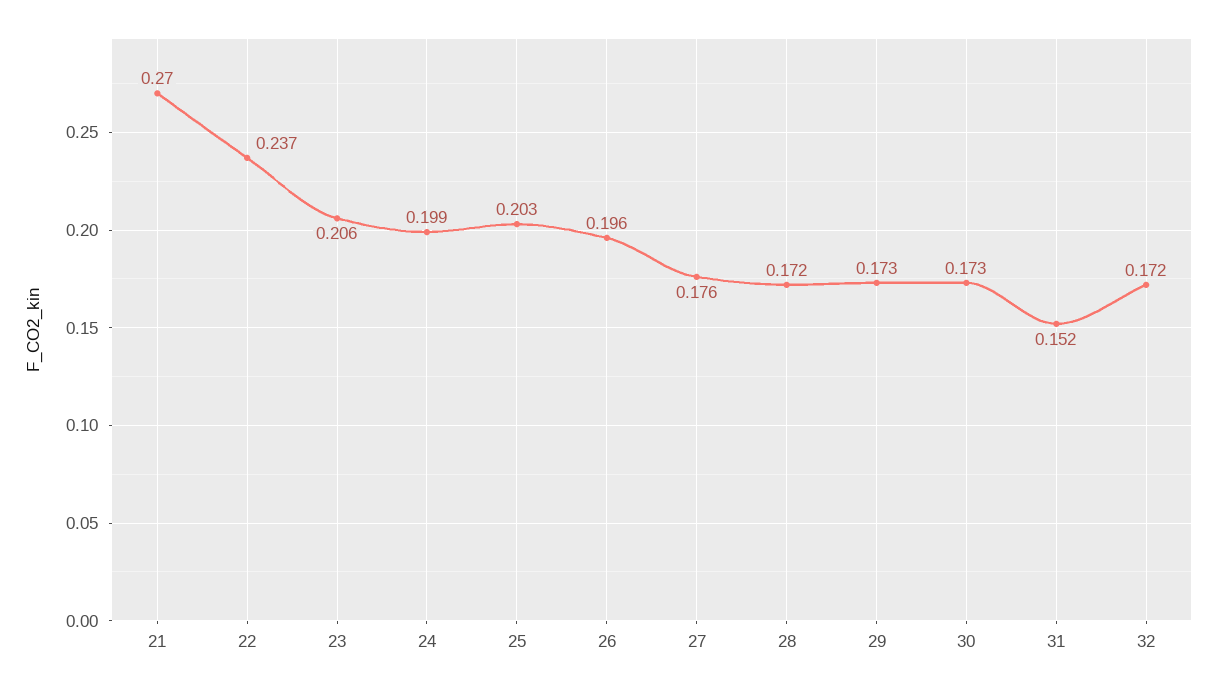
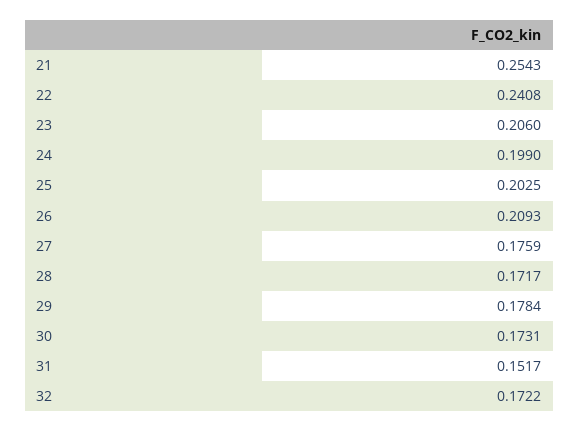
21: 0.27 -> 0.2543
22: 0.237 -> 0.2408
26: 0.196 -> 0.2093
29: 0.173 -> 0.1784

